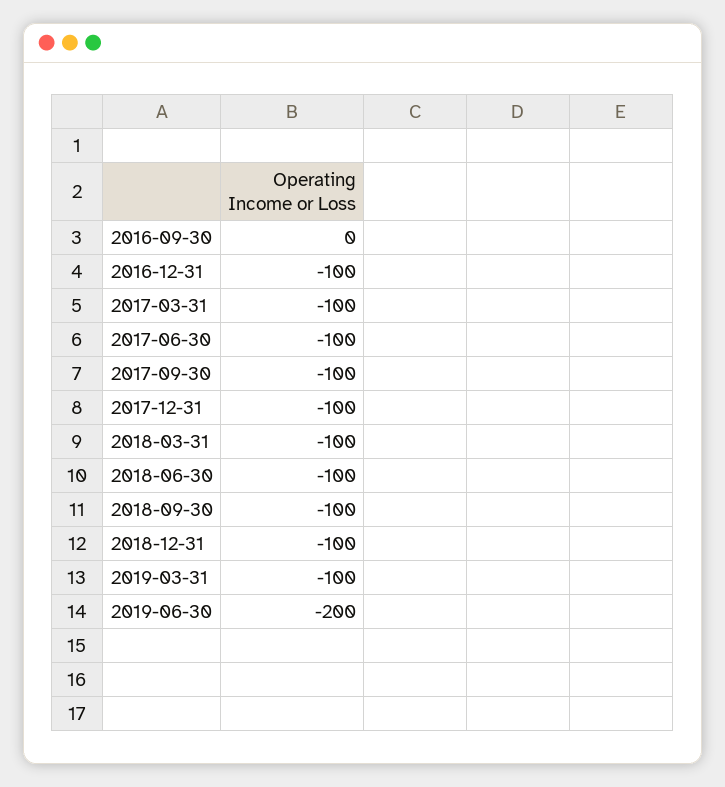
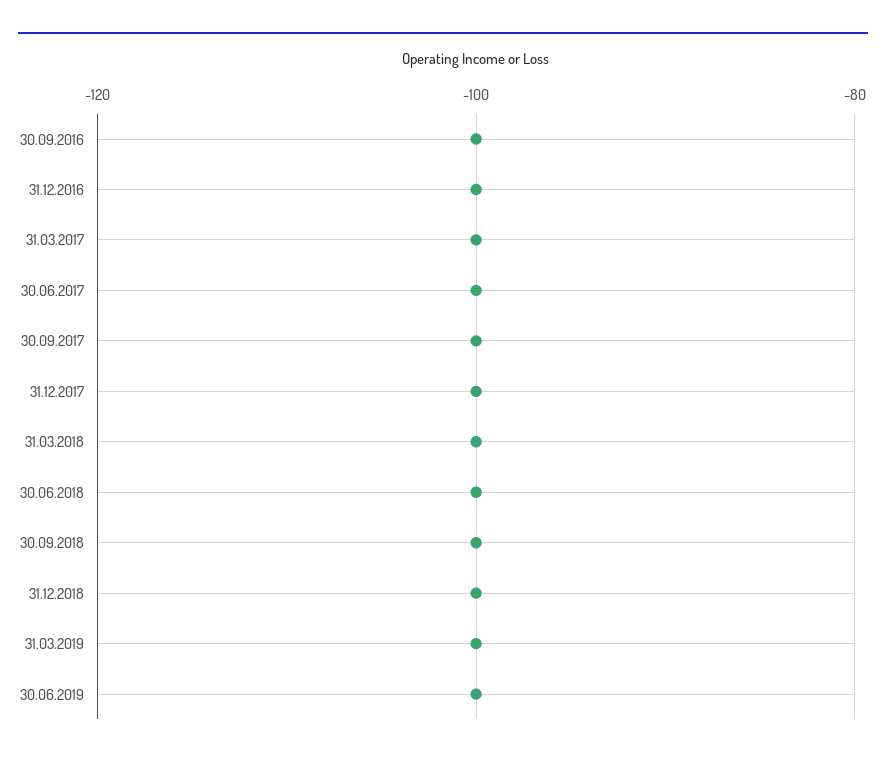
2016-09-30: 0 -> -100
2019-06-30: -200 -> -100

